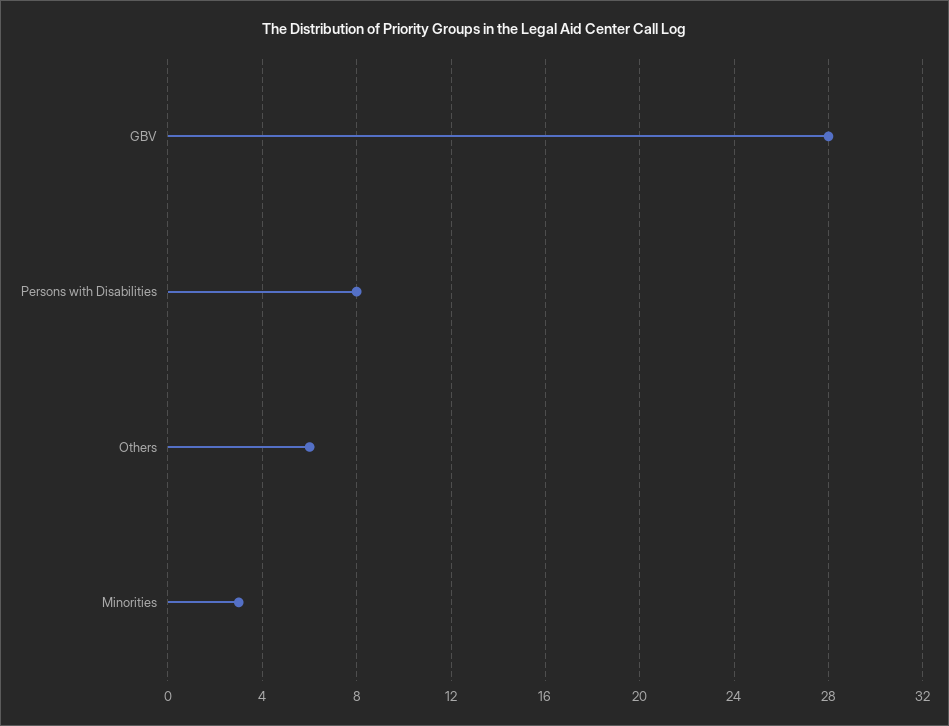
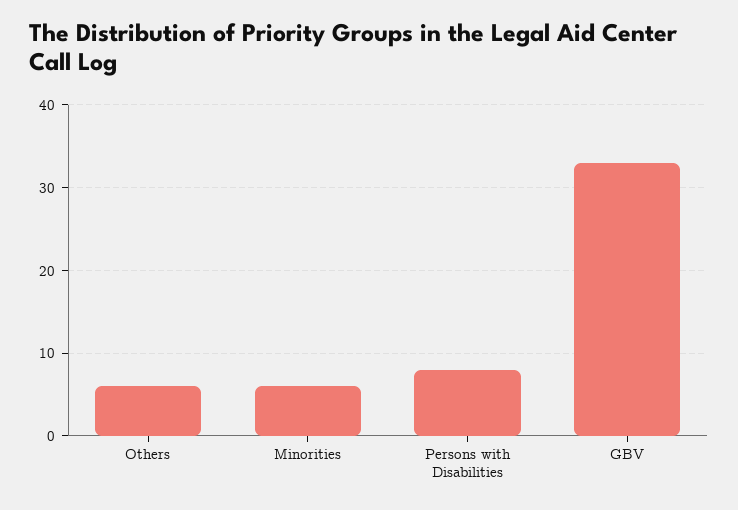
GBV: 28 -> 33
Minorities: 3 -> 6

